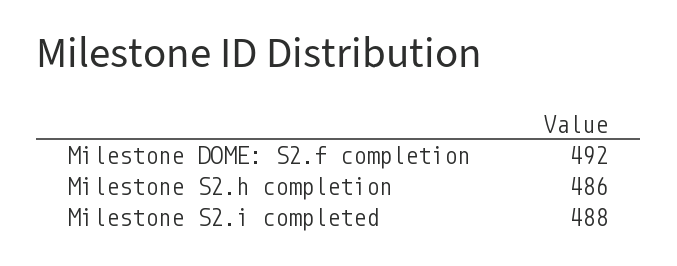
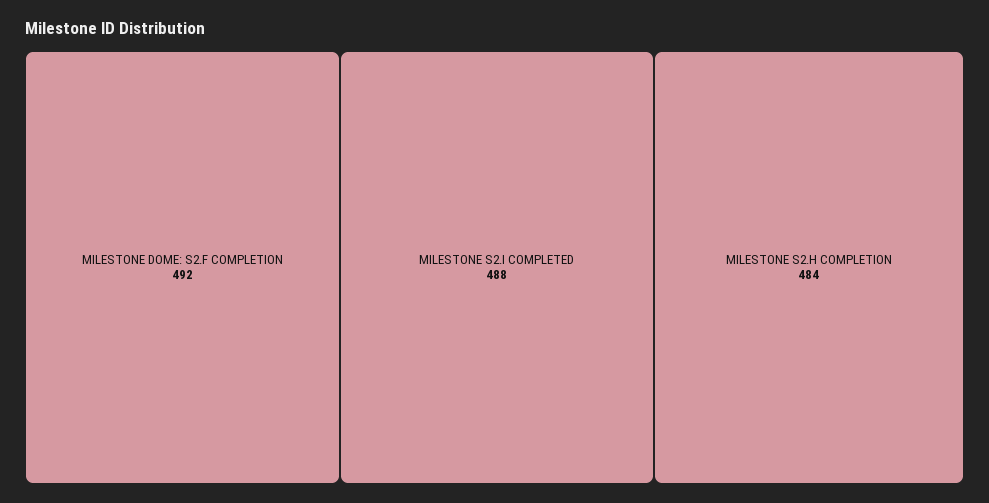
Milestone S2.h completion: 486 -> 484

